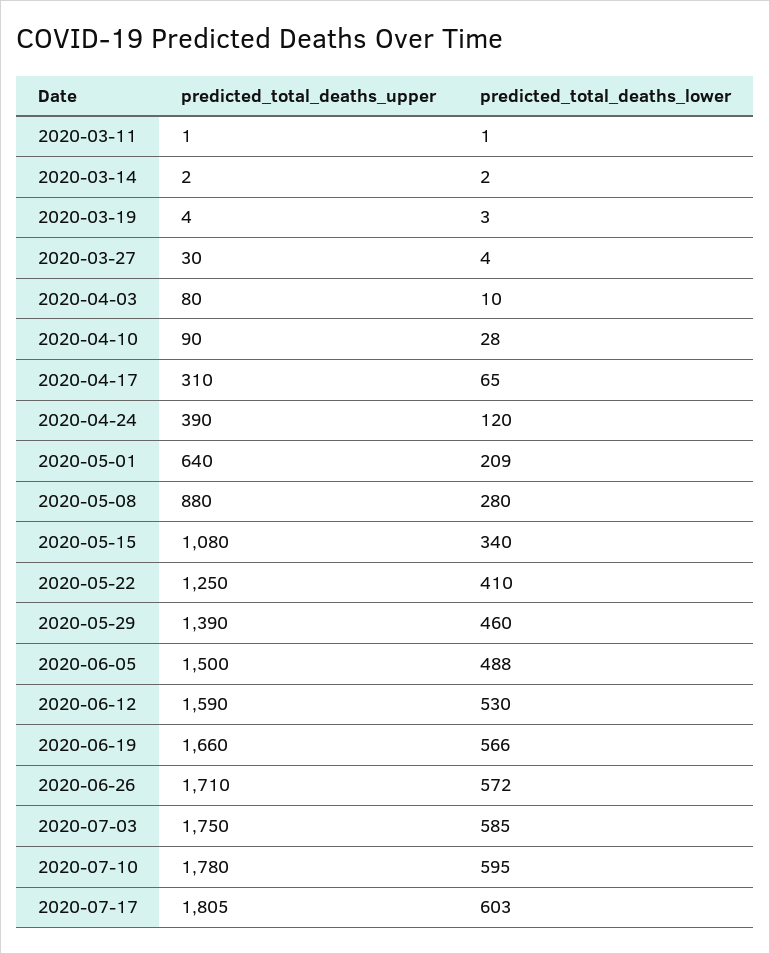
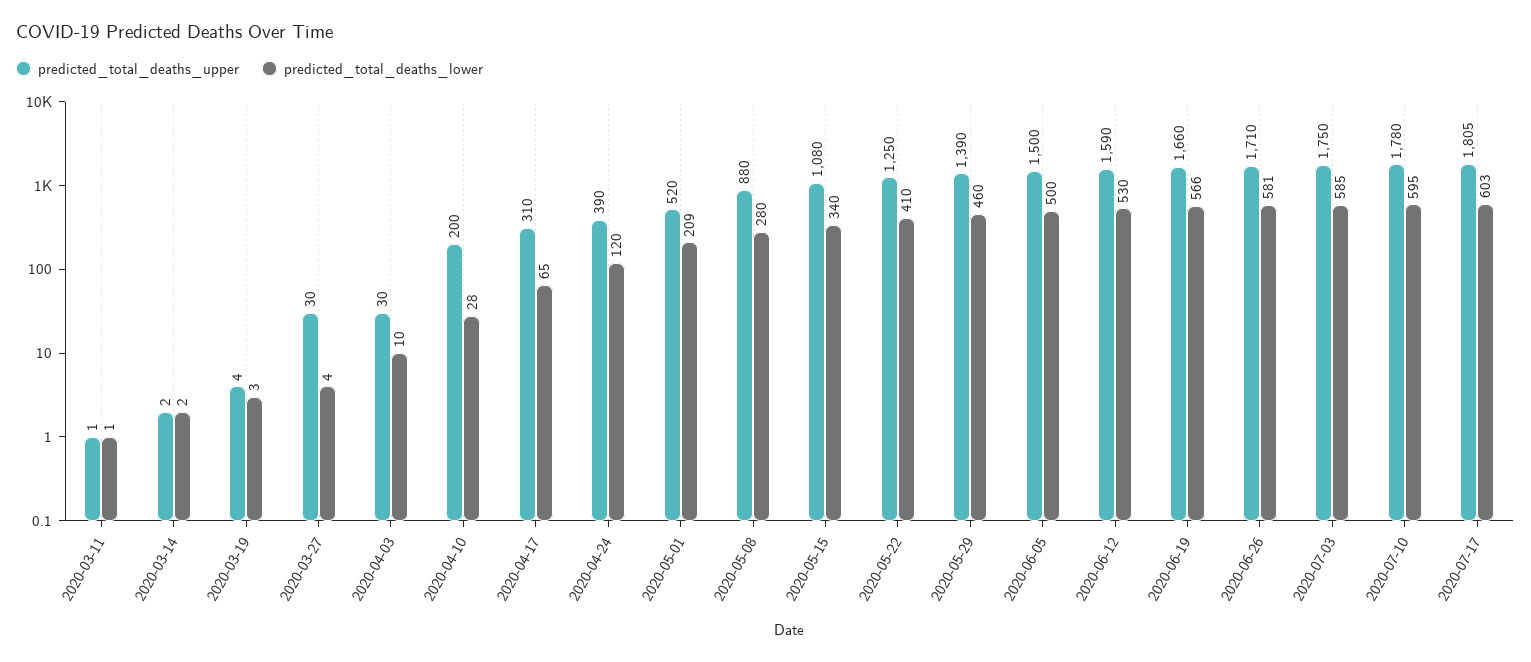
predicted_total_deaths_upper, 2020-04-03: 80 -> 30
predicted_total_deaths_upper, 2020-04-10: 90 -> 200
predicted_total_deaths_upper, 2020-05-01: 640 -> 520
predicted_total_deaths_lower, 2020-06-05: 488 -> 500
predicted_total_deaths_lower, 2020-06-26: 572 -> 581

